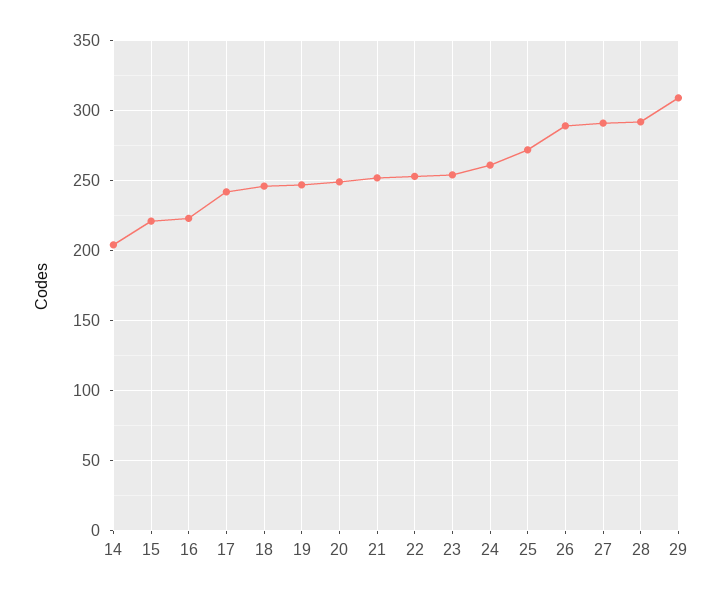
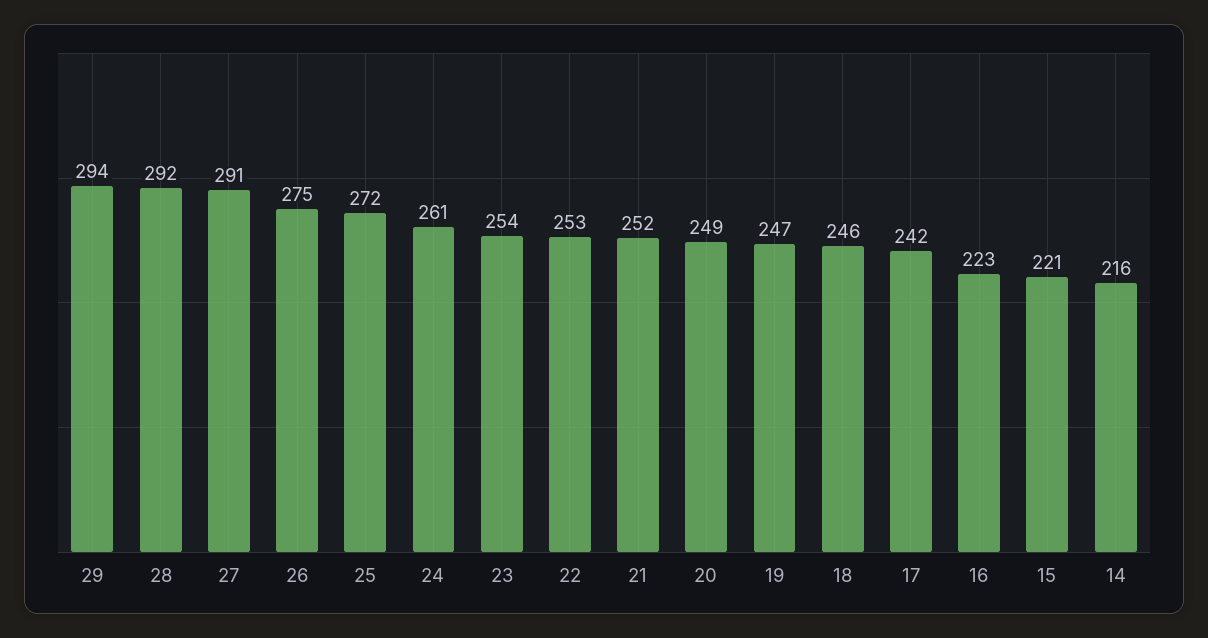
14: 205 -> 216
26: 290 -> 275
29: 310 -> 294

